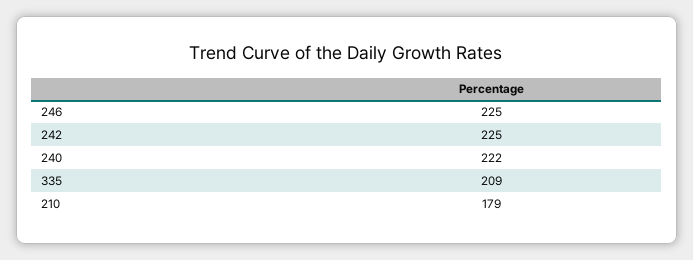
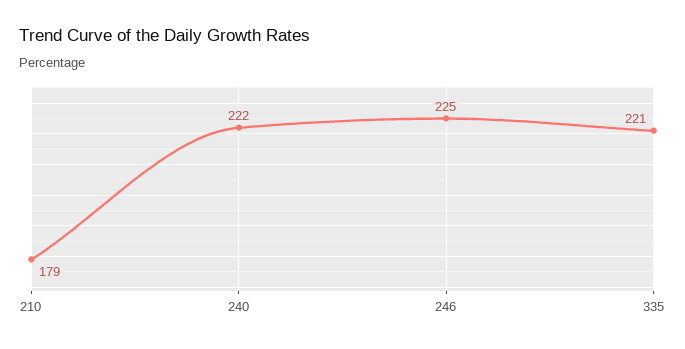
242: 225 -> none
335: 209 -> 221

